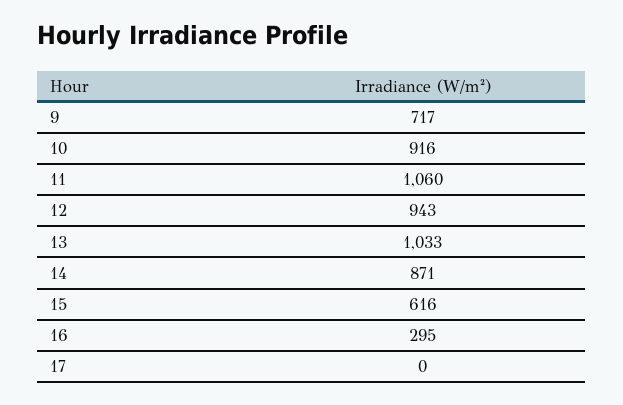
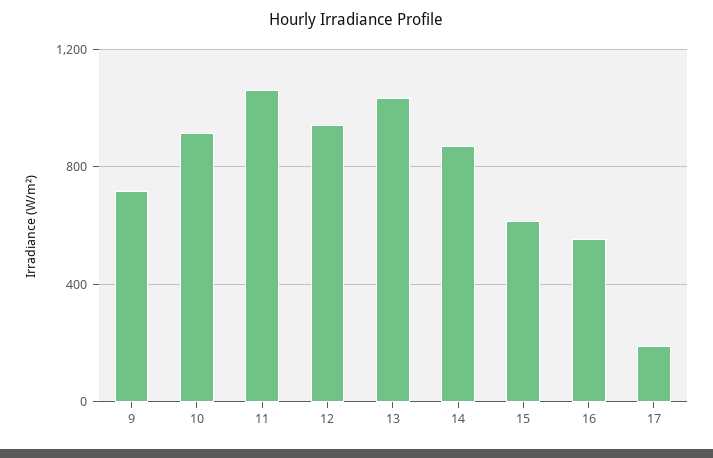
16: 295 -> 550
17: 0 -> 200

